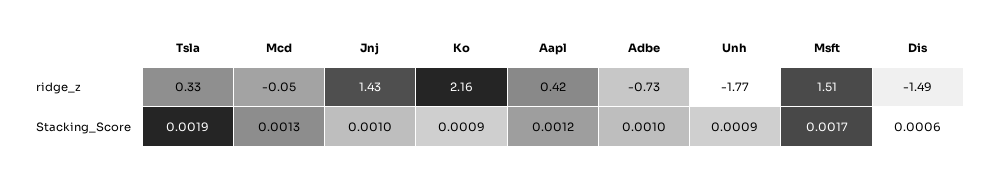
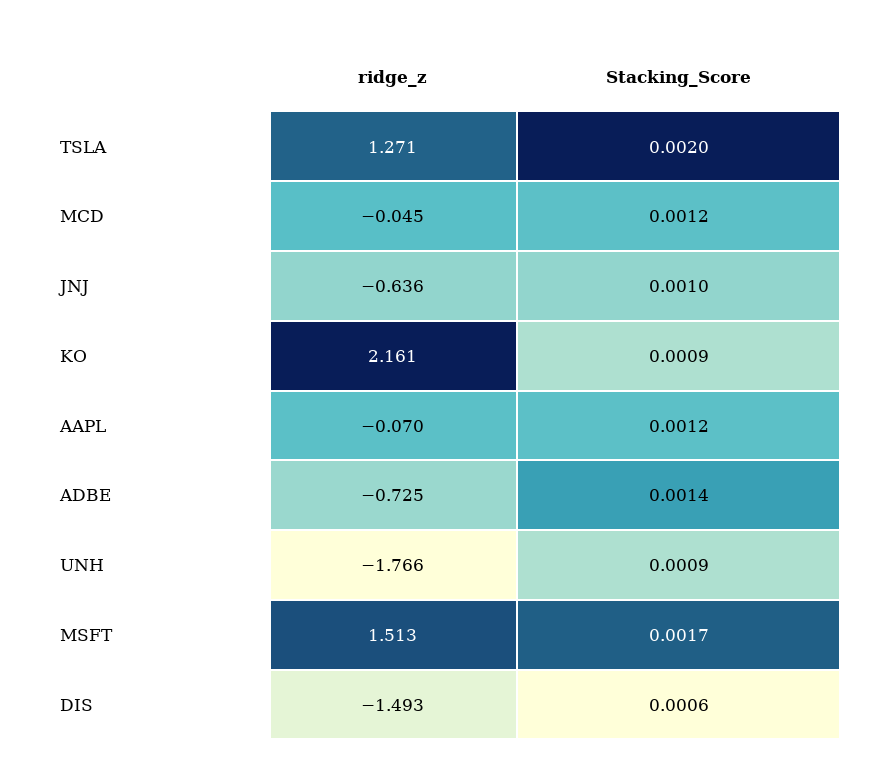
Tsla, ridge_z: 0.33 -> 1.271
Jnj, ridge_z: 1.43 -> -0.636
Aapl, ridge_z: 0.42 -> -0.07
Tsla, Stacking_Score: 0.0019 -> 0.002
Mcd, Stacking_Score: 0.0013 -> 0.0012
Adbe, Stacking_Score: 0.001 -> 0.0014

